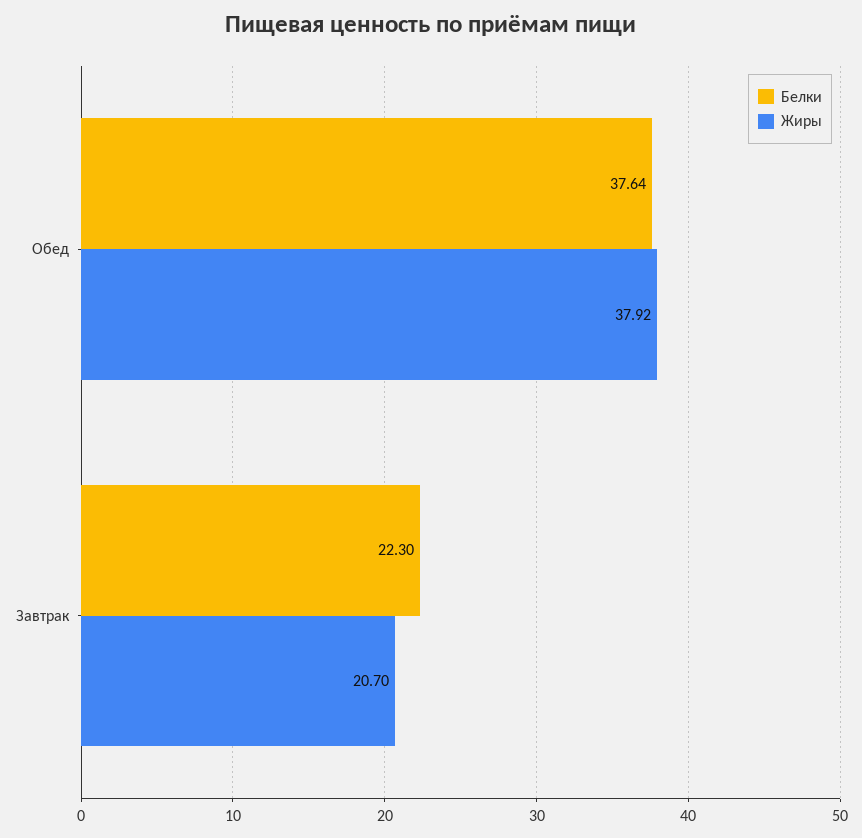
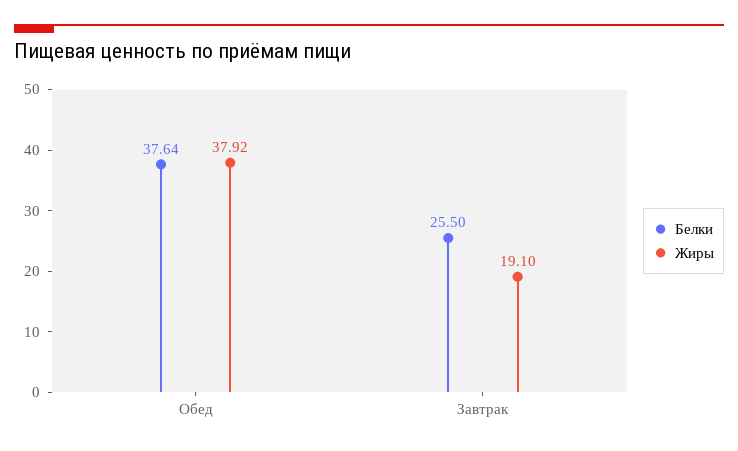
Белки, Завтрак: 22.3 -> 25.5
Жиры, Завтрак: 20.7 -> 19.1

